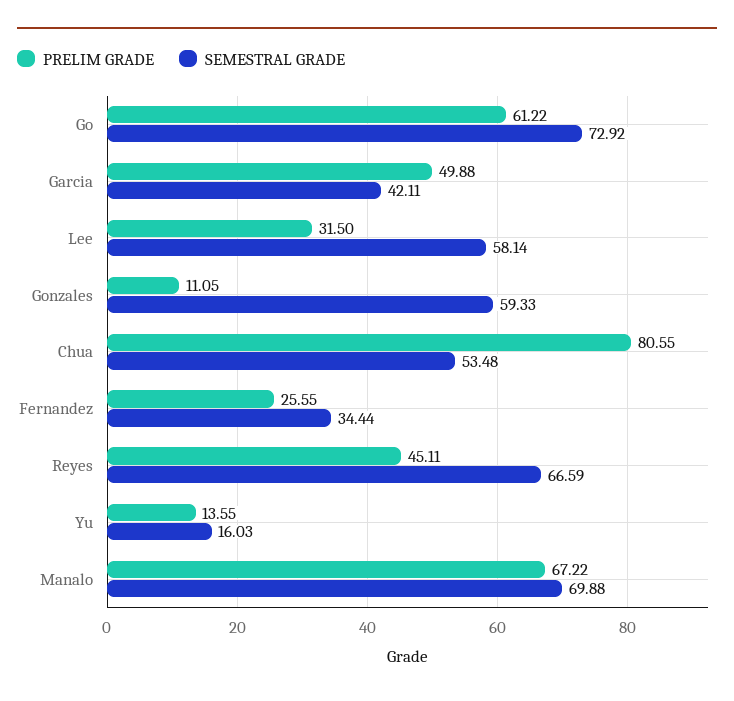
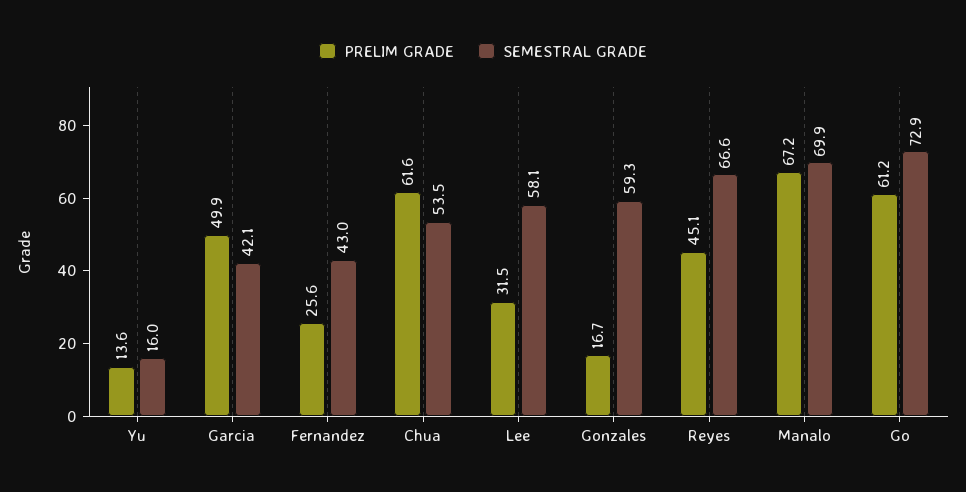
PRELIM GRADE, Gonzales: 11.05 -> 16.7
PRELIM GRADE, Chua: 80.55 -> 61.6
SEMESTRAL GRADE, Fernandez: 34.44 -> 43

